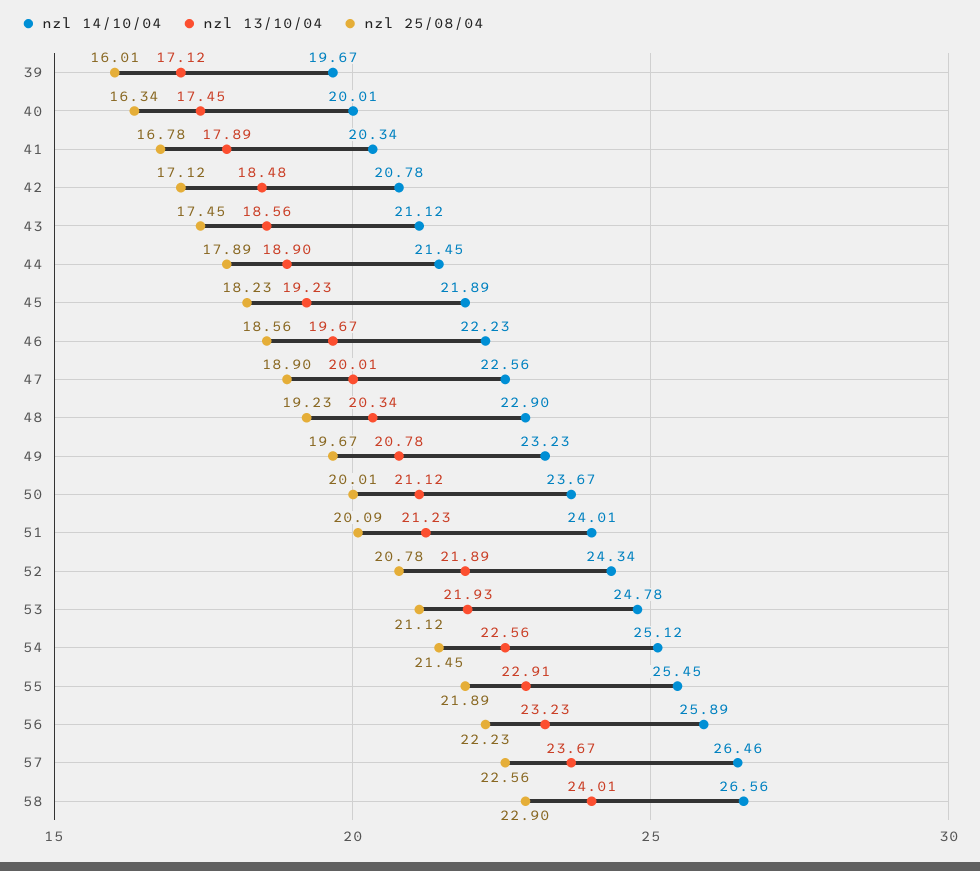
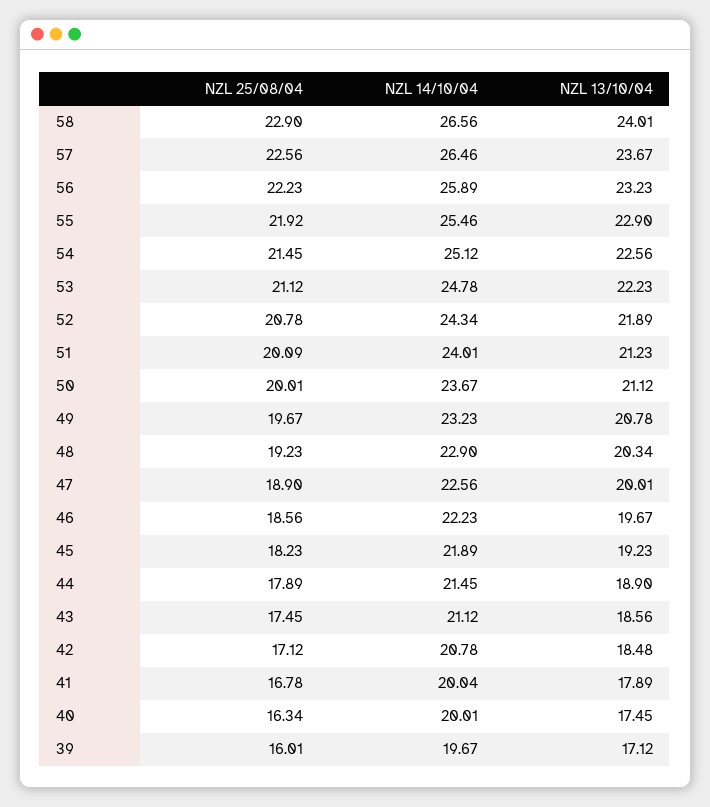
nzl 14/10/04, 41: 20.34 -> 20.04
nzl 13/10/04, 53: 21.93 -> 22.23
nzl 14/10/04, 55: 25.45 -> 25.46
nzl 13/10/04, 55: 22.91 -> 22.9
nzl 25/08/04, 55: 21.89 -> 21.92

